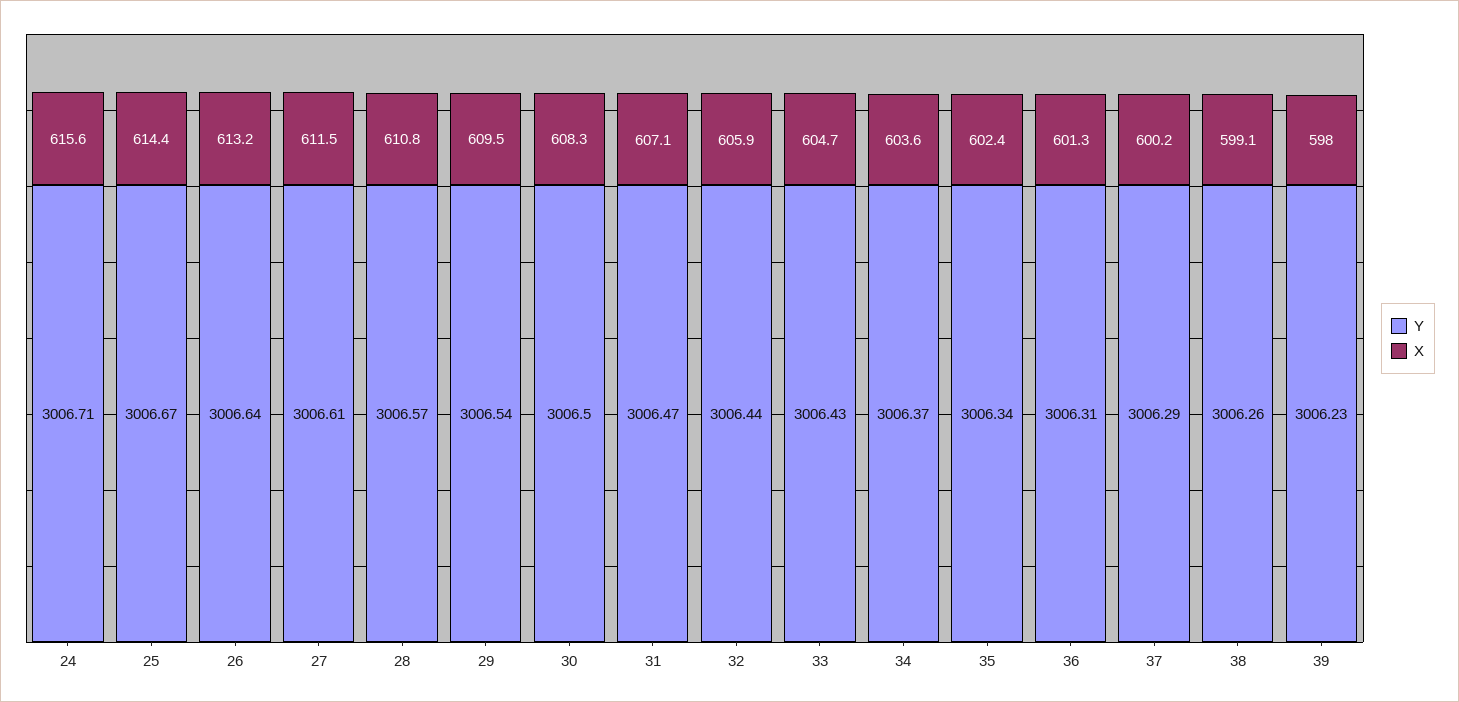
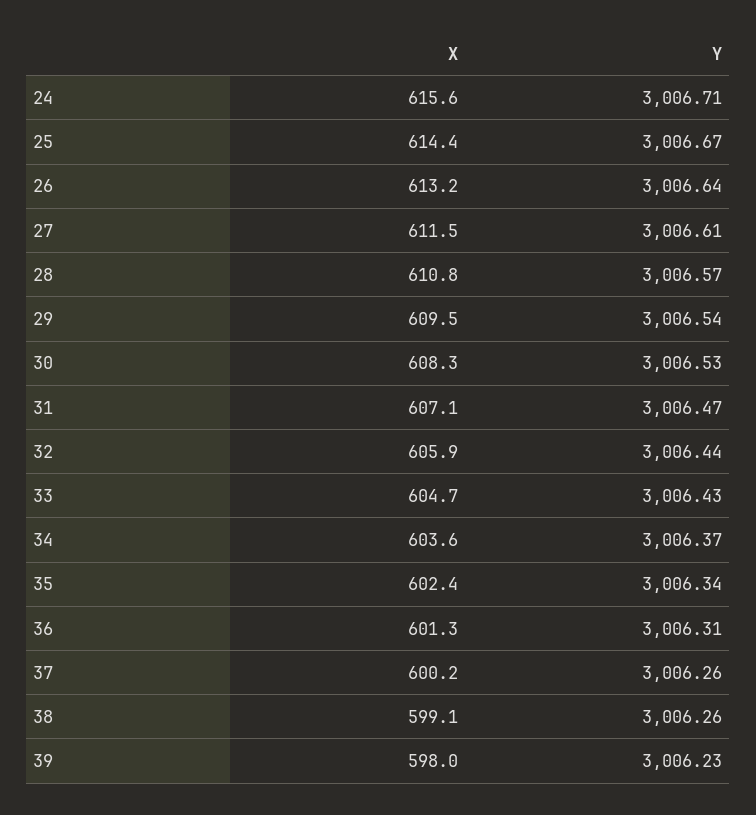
Y, 30: 3006.5 -> 3006.53
Y, 37: 3006.29 -> 3006.26

